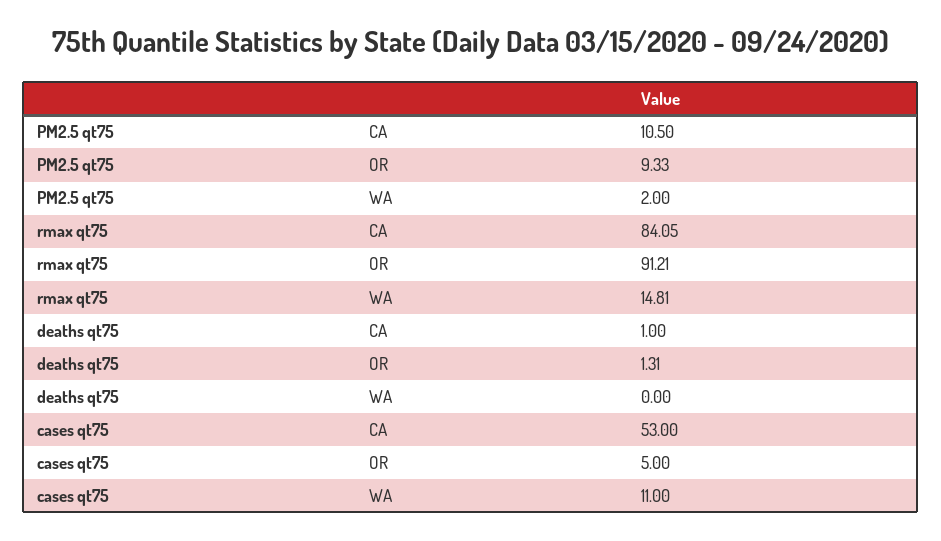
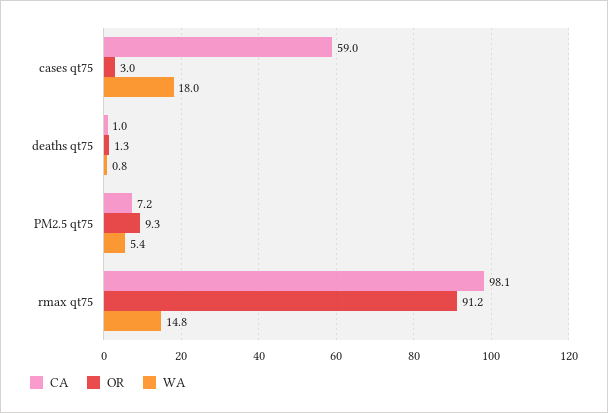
CA, PM2.5 qt75: 10.5 -> 7.2
WA, PM2.5 qt75: 2 -> 5.4
CA, rmax qt75: 84.05 -> 98.1
WA, deaths qt75: 0 -> 0.8
CA, cases qt75: 53 -> 59
OR, cases qt75: 5 -> 3
WA, cases qt75: 11 -> 18

